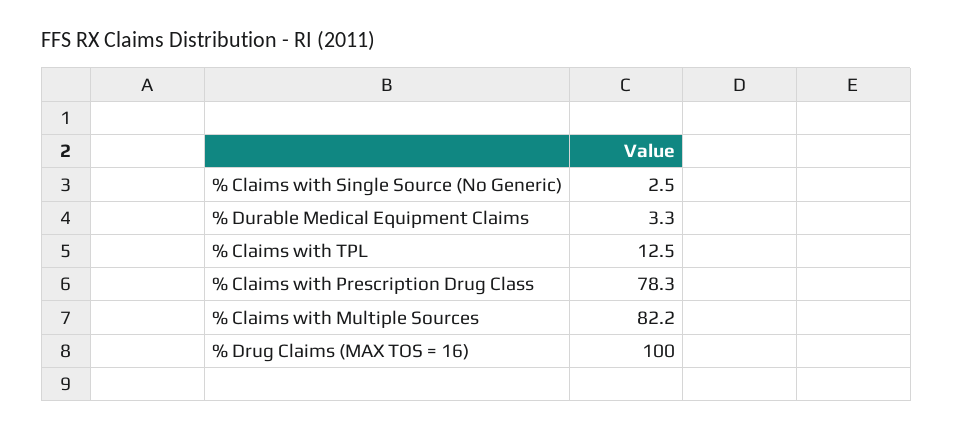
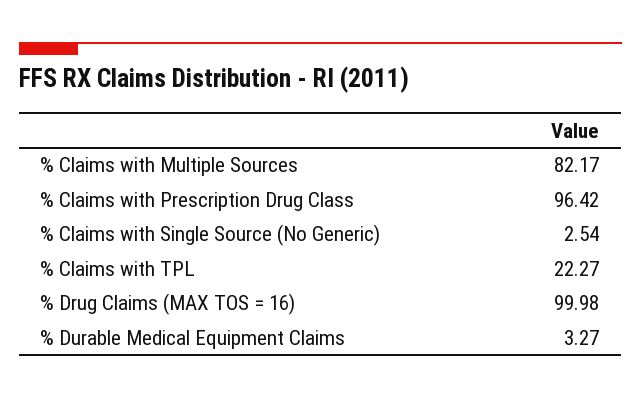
% Claims with TPL: 12.5 -> 22.27
% Claims with Prescription Drug Class: 78.3 -> 96.42

